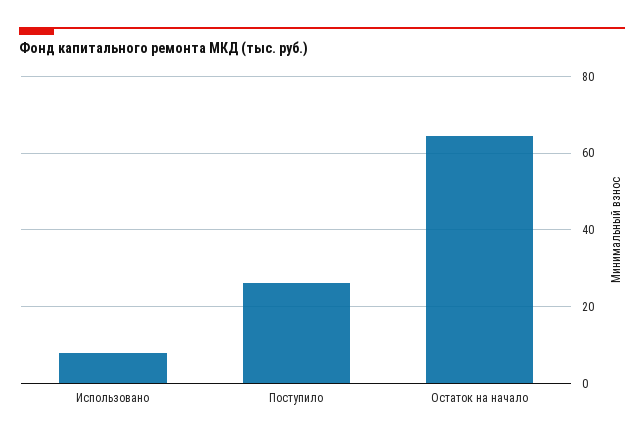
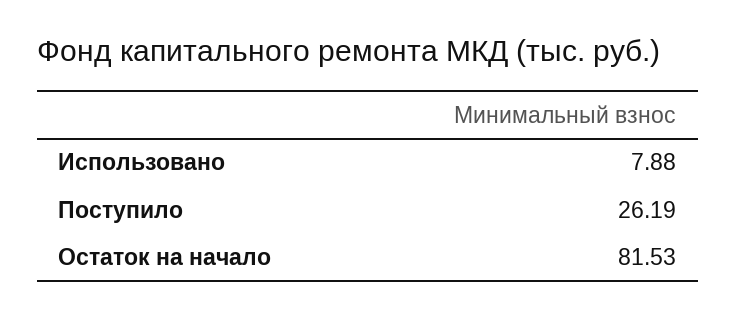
Остаток на начало: 64 -> 81.53

